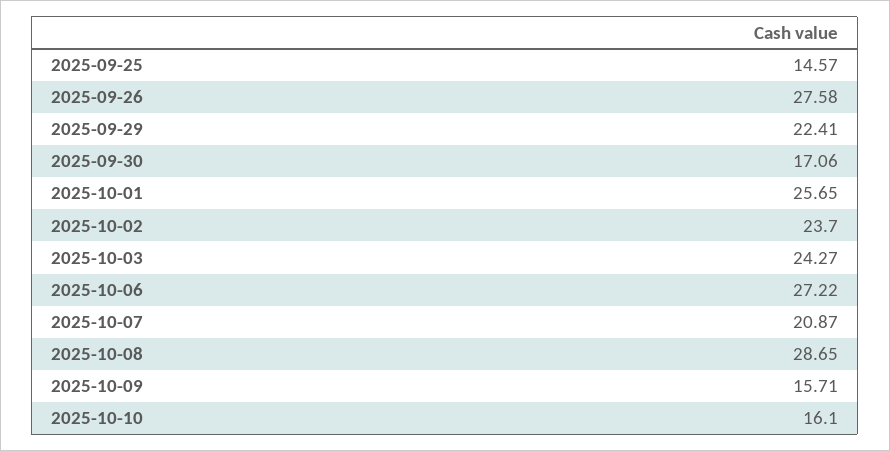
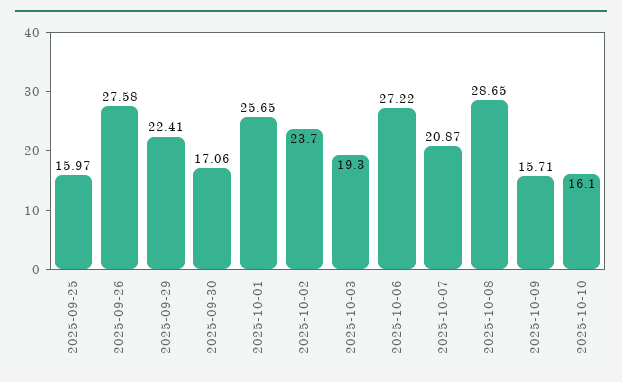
2025-09-25: 14.57 -> 15.97
2025-10-03: 24.27 -> 19.3

